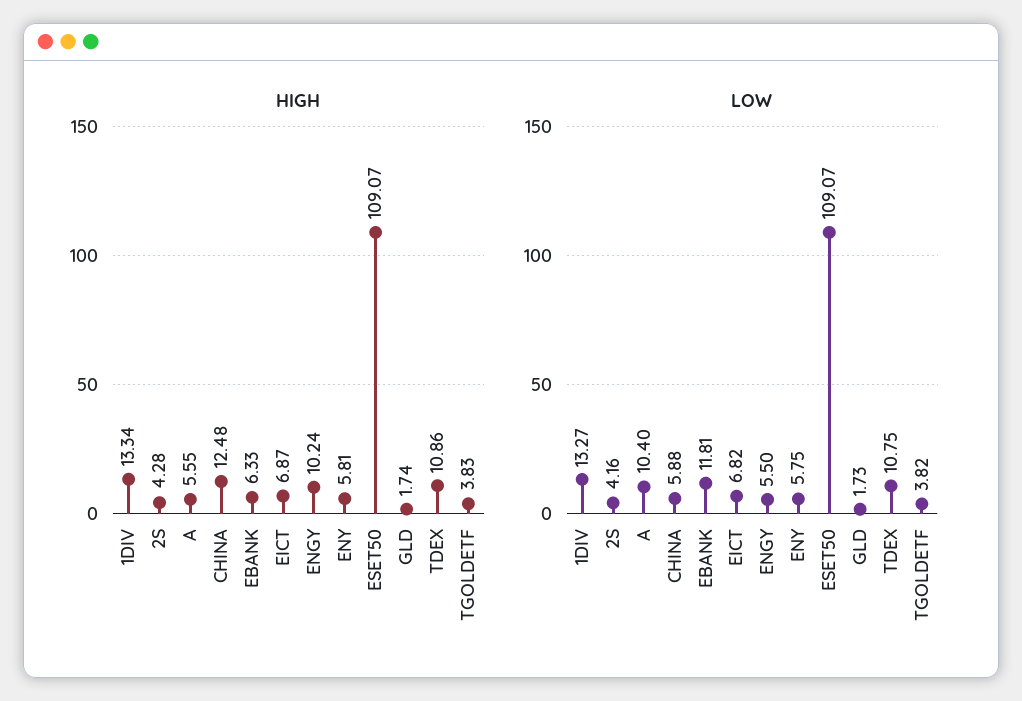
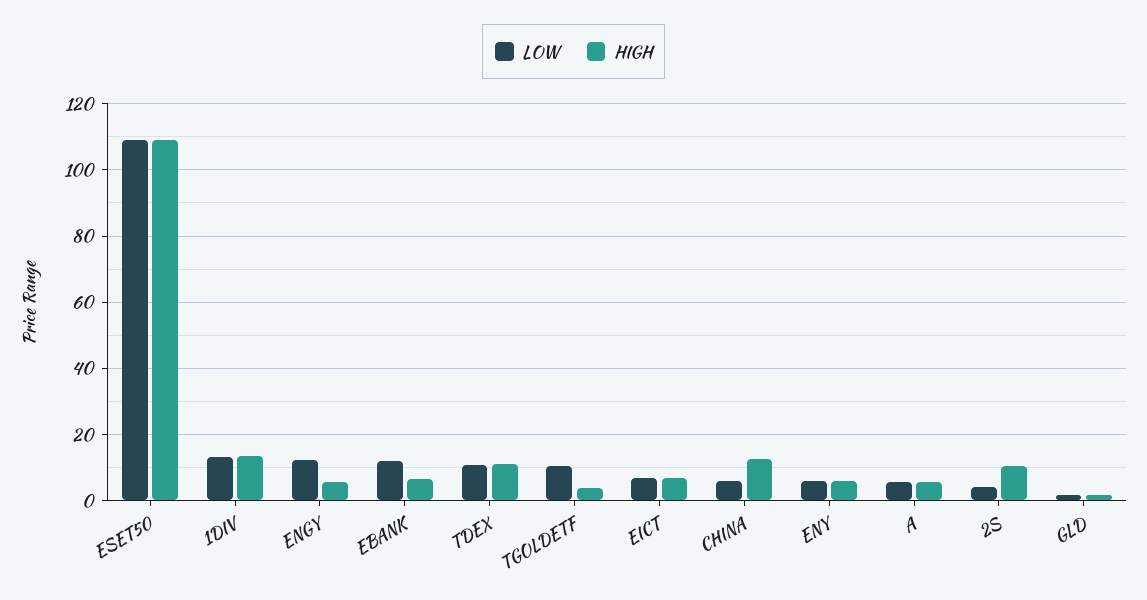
HIGH, 2S: 4.28 -> 10
HIGH, ENGY: 10.24 -> 6
LOW, A: 10.4 -> 6
LOW, ENGY: 5.5 -> 12
LOW, TGOLDETF: 3.82 -> 10

